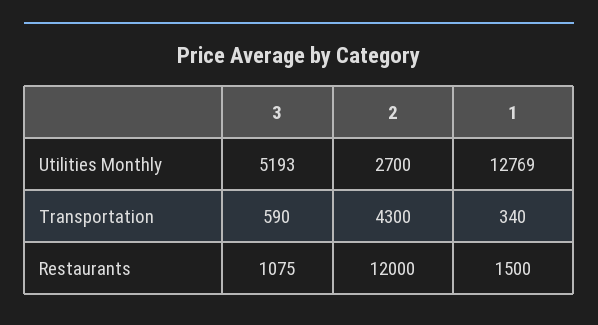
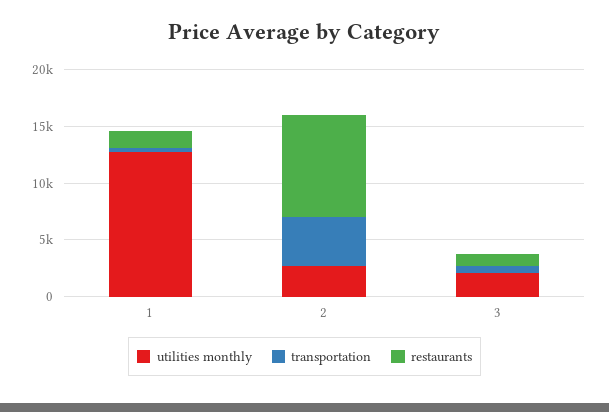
Utilities Monthly, 3: 5193 -> 2000
Restaurants, 2: 12000 -> 9000

